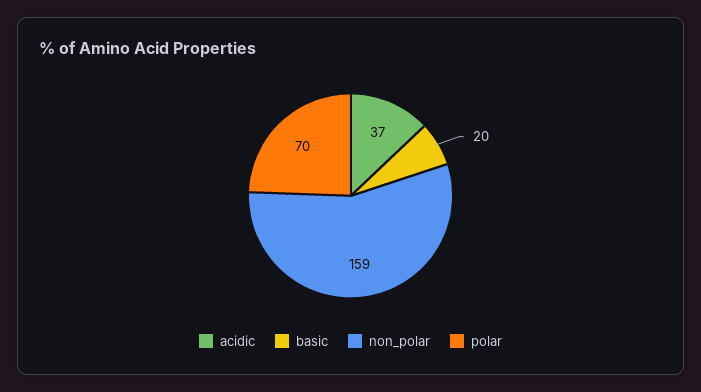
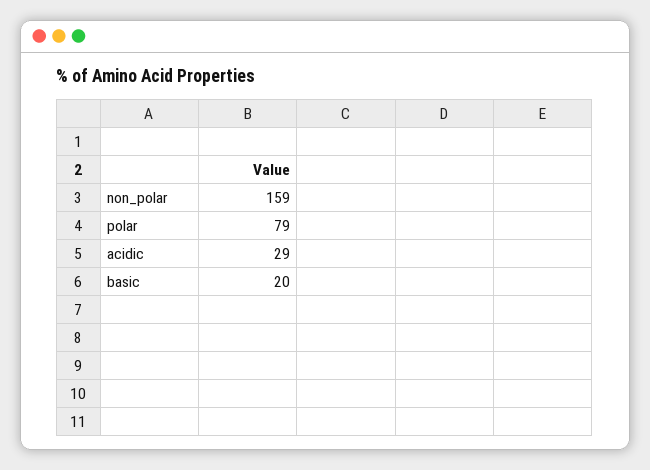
acidic: 37 -> 29
polar: 70 -> 79

